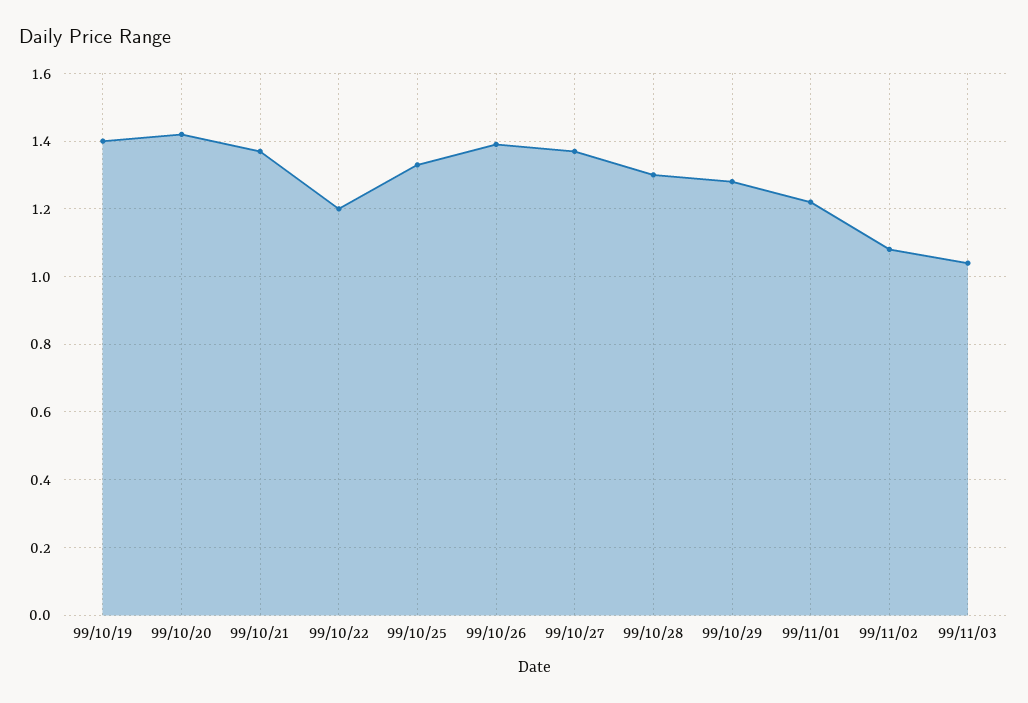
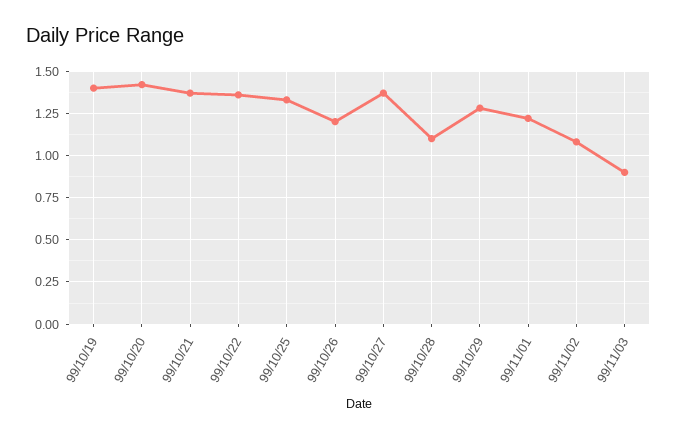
99/10/22: 1.2 -> 1.35
99/10/26: 1.4 -> 1.2
99/10/28: 1.3 -> 1.1
99/11/03: 1.05 -> 0.9

